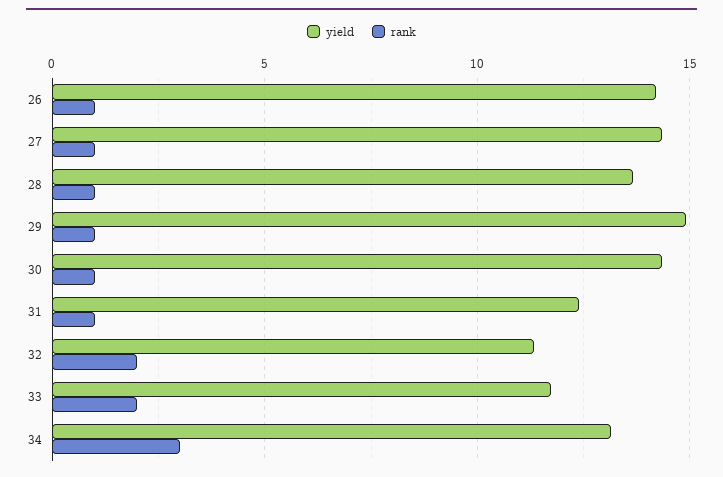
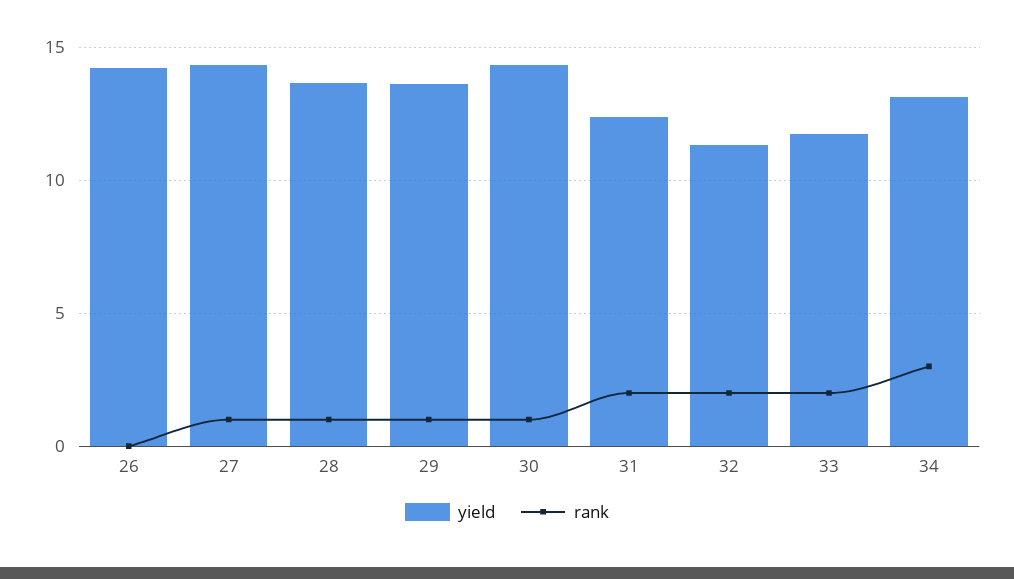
rank, 26: 1 -> 0
yield, 29: 15 -> 13.5
rank, 31: 1 -> 2

